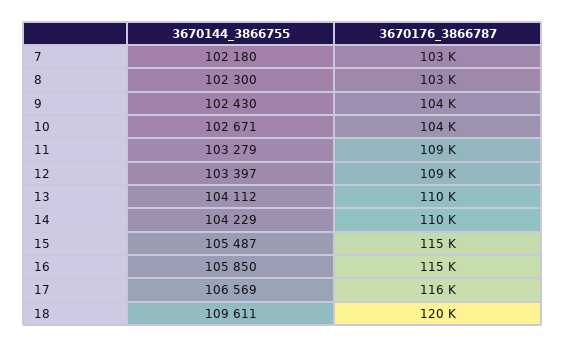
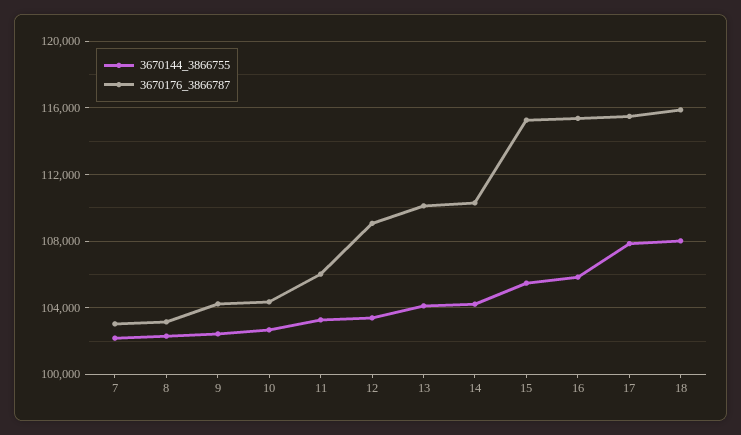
3670176_3866787, 11: 109000 -> 106000
3670144_3866755, 17: 106569 -> 108000
3670144_3866755, 18: 109611 -> 108000
3670176_3866787, 18: 120000 -> 116000

